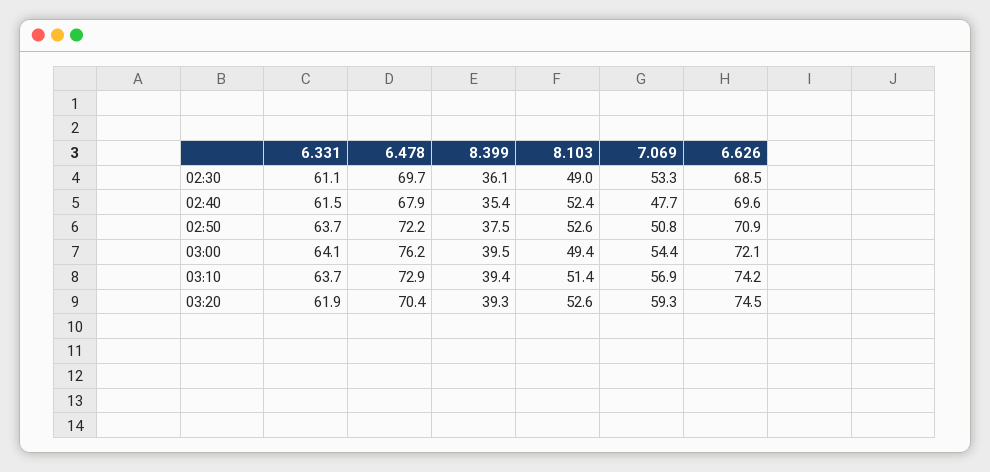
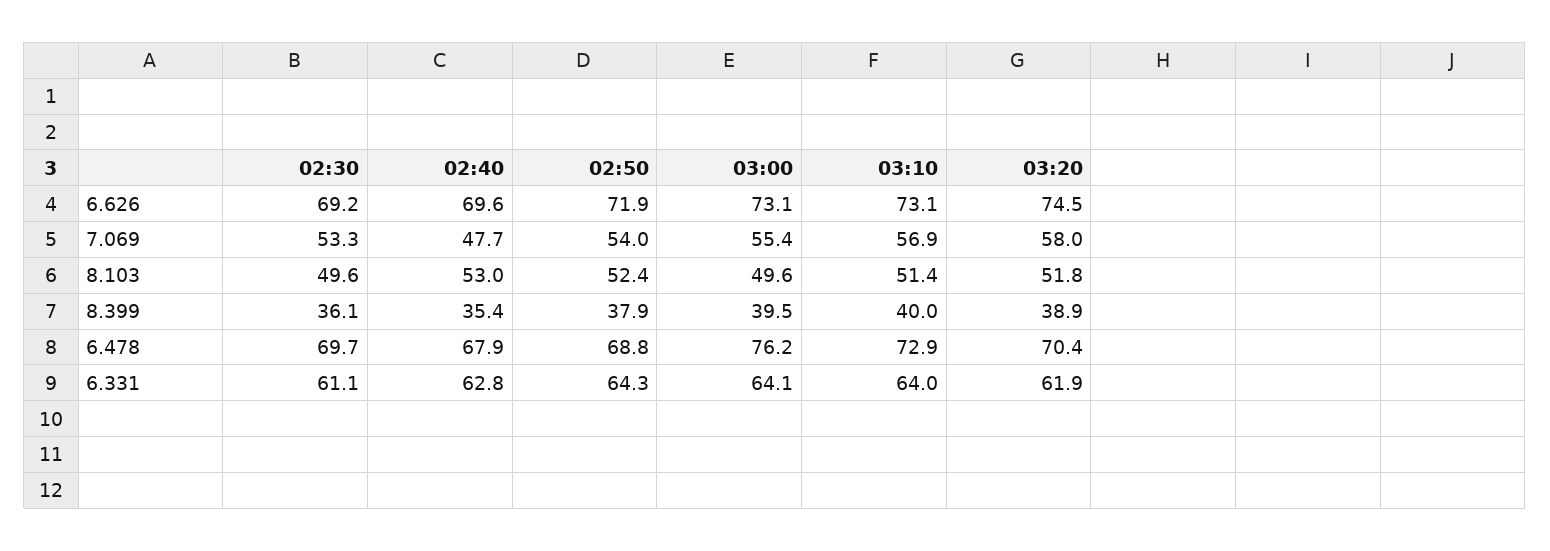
8.103, 02:30: 49 -> 49.6
6.626, 02:30: 68.5 -> 69.2
6.331, 02:40: 61.5 -> 62.8
8.103, 02:40: 52.4 -> 53
6.331, 02:50: 63.7 -> 64.3
6.478, 02:50: 72.2 -> 68.8
8.399, 02:50: 37.5 -> 37.9
8.103, 02:50: 52.6 -> 52.4
7.069, 02:50: 50.8 -> 54
6.626, 02:50: 70.9 -> 71.9
8.103, 03:00: 49.4 -> 49.6
7.069, 03:00: 54.4 -> 55.4
6.626, 03:00: 72.1 -> 73.1
6.331, 03:10: 63.7 -> 64
8.399, 03:10: 39.4 -> 40
6.626, 03:10: 74.2 -> 73.1
8.399, 03:20: 39.3 -> 38.9
8.103, 03:20: 52.6 -> 51.8
7.069, 03:20: 59.3 -> 58

